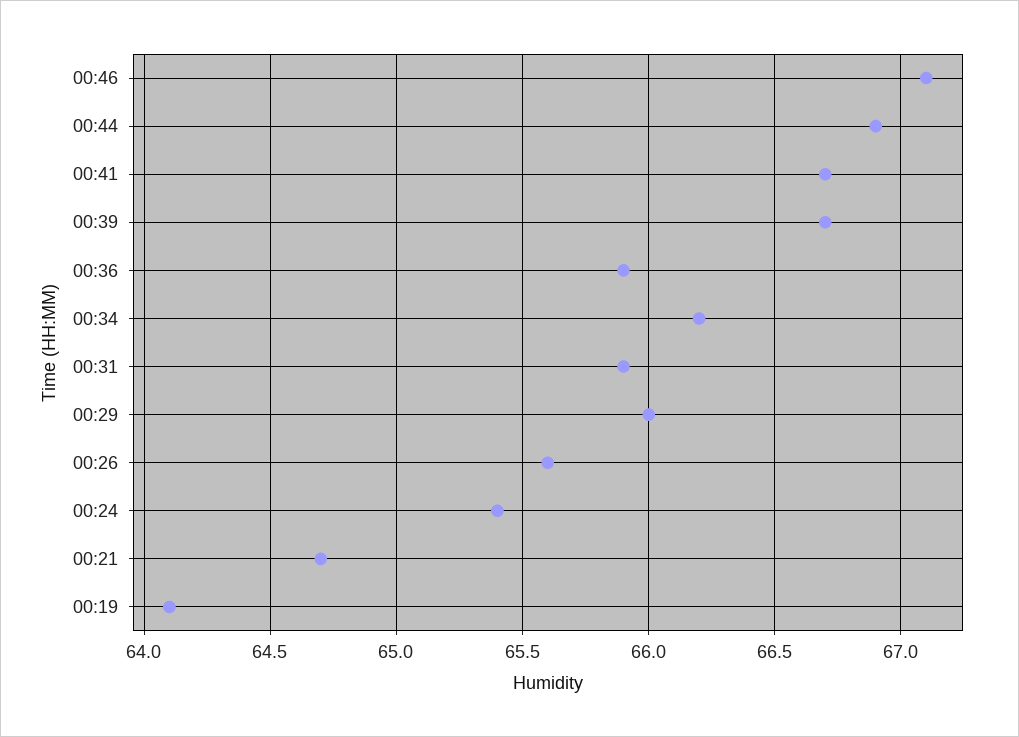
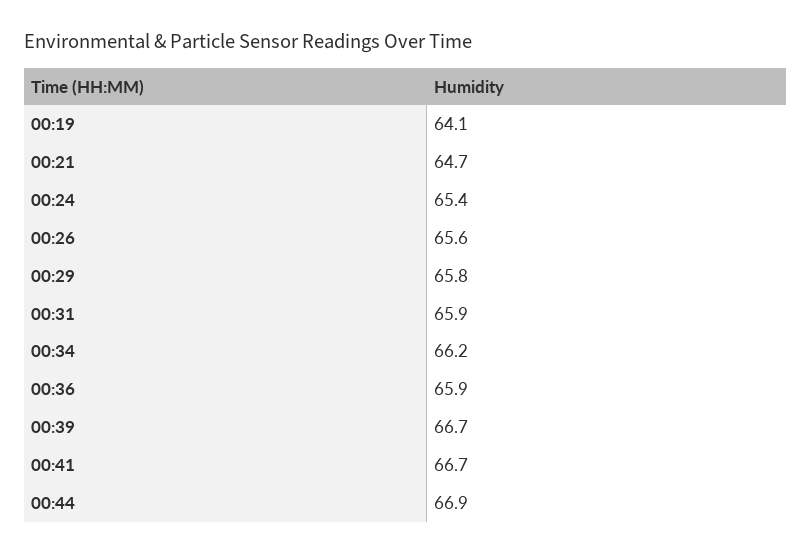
00:46: 67.1 -> none
00:29: 66 -> 65.8

